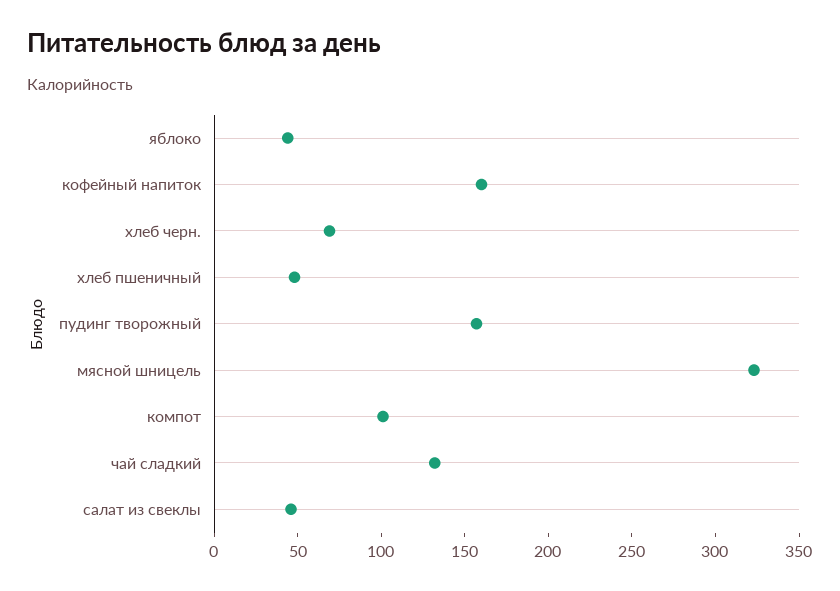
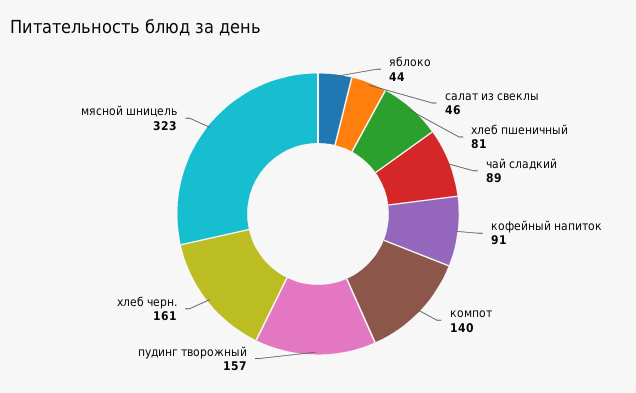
кофейный напиток: 160 -> 91
хлеб черн.: 70 -> 161
хлеб пшеничный: 50 -> 81
компот: 100 -> 140
чай сладкий: 130 -> 89

